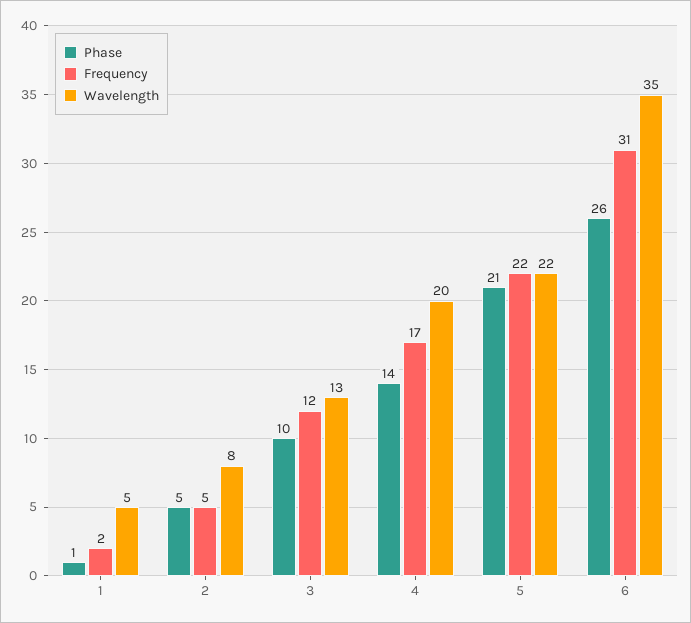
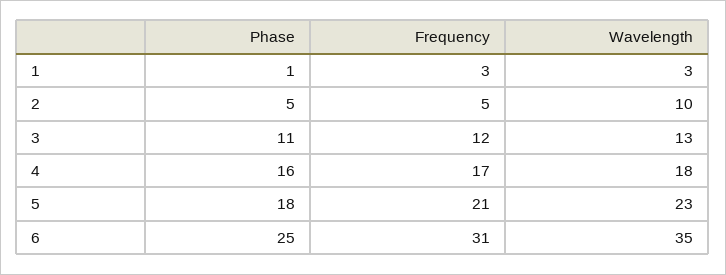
Frequency, 1: 2 -> 3
Wavelength, 1: 5 -> 3
Wavelength, 2: 8 -> 10
Phase, 3: 10 -> 11
Phase, 4: 14 -> 16
Wavelength, 4: 20 -> 18
Phase, 5: 21 -> 18
Frequency, 5: 22 -> 21
Wavelength, 5: 22 -> 23
Phase, 6: 26 -> 25

